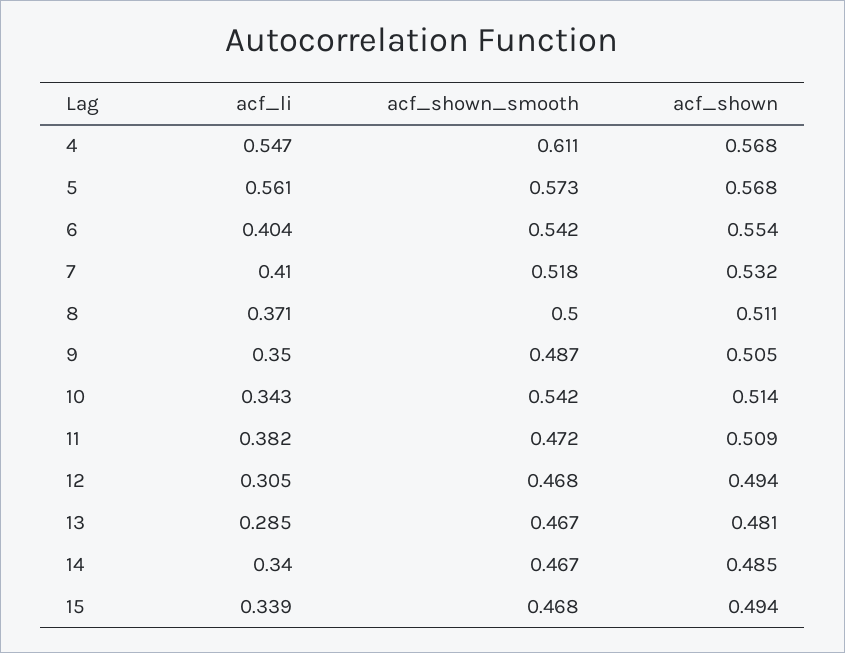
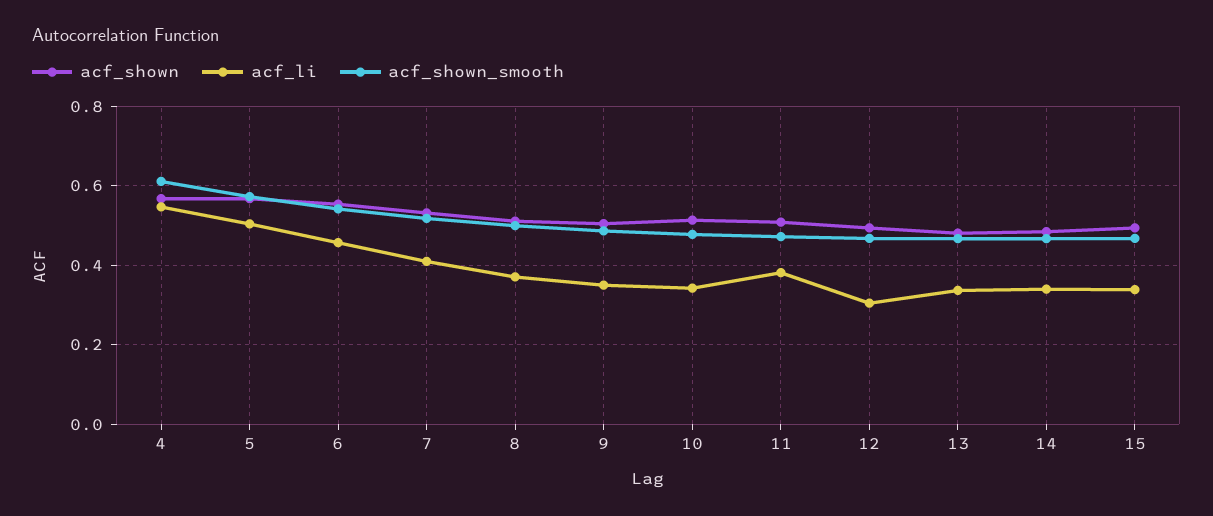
acf_li, 5: 0.561 -> 0.5
acf_li, 6: 0.404 -> 0.46
acf_shown_smooth, 10: 0.542 -> 0.48
acf_li, 13: 0.285 -> 0.34

